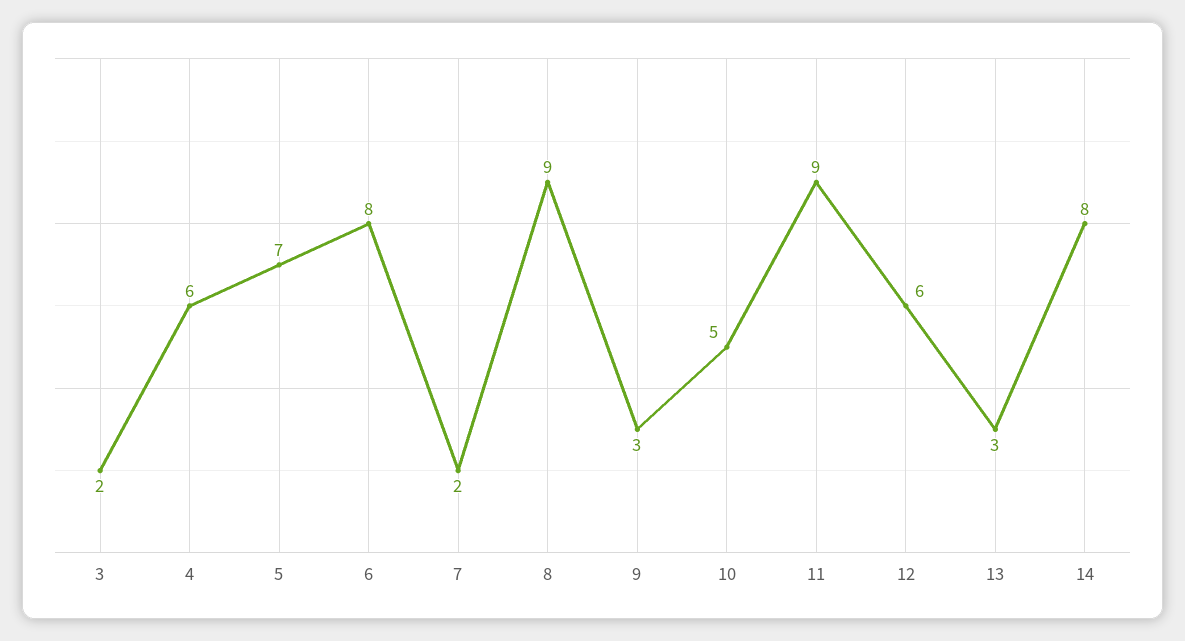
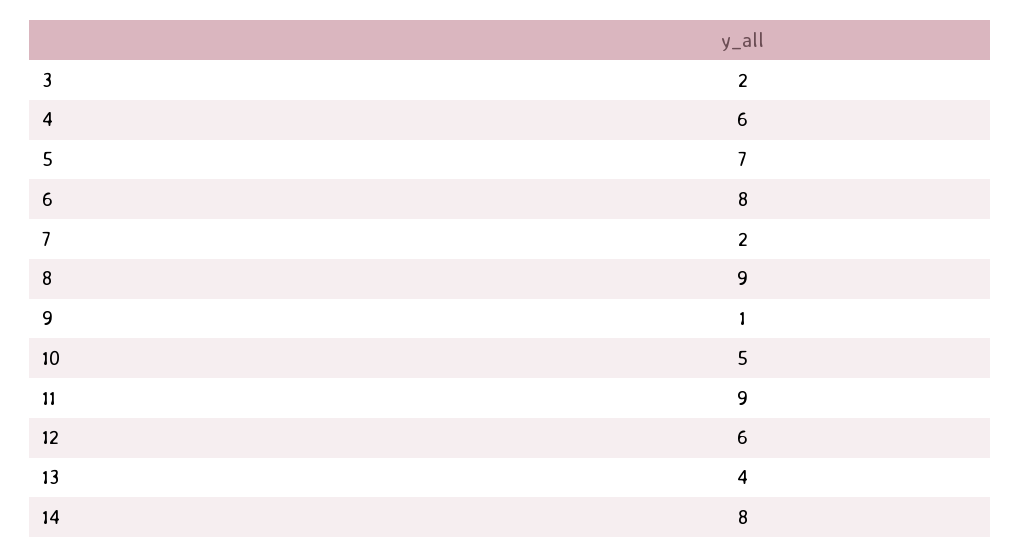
9: 3 -> 1
13: 3 -> 4

